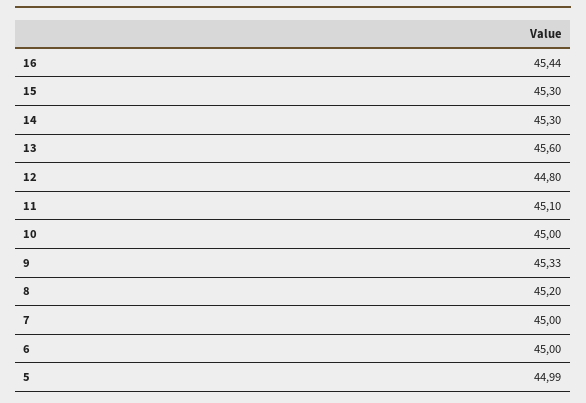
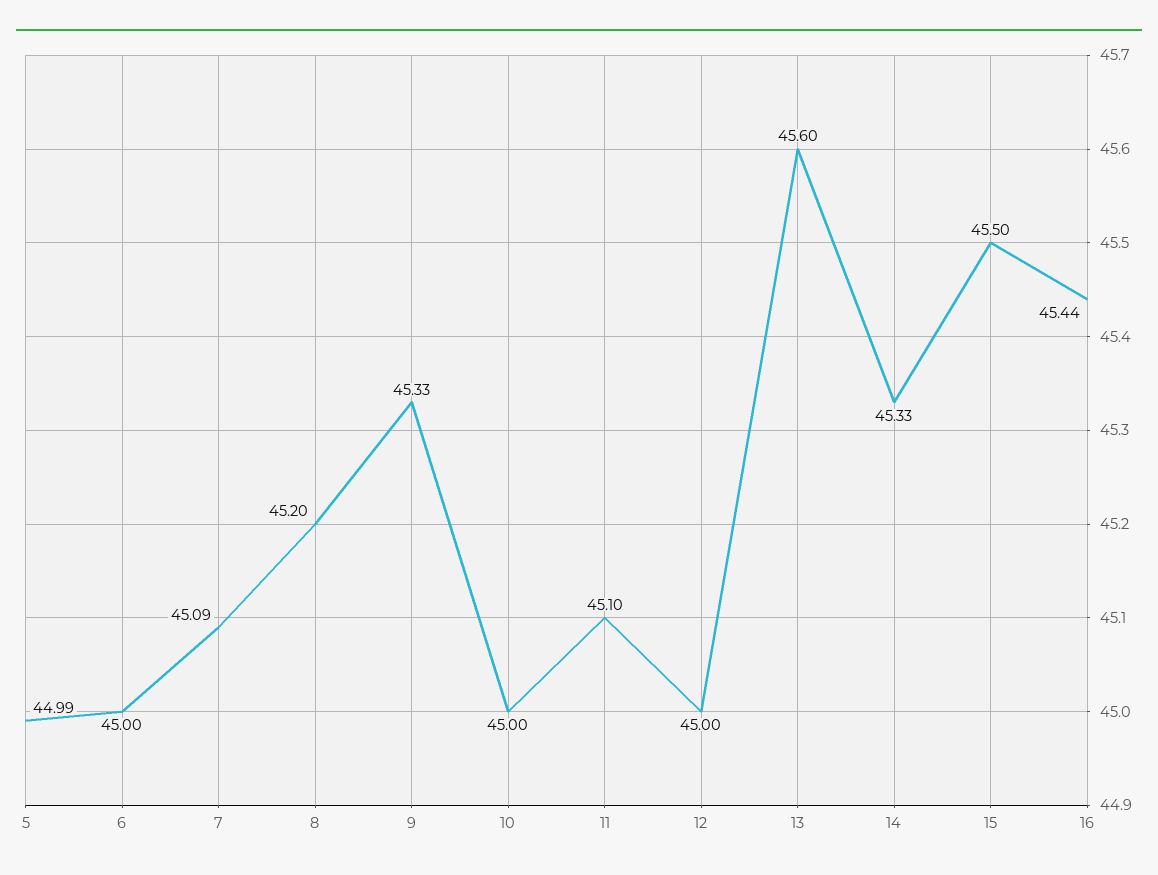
15: 45.3 -> 45.5
14: 45.3 -> 45.33
12: 44.8 -> 45
7: 45 -> 45.09

